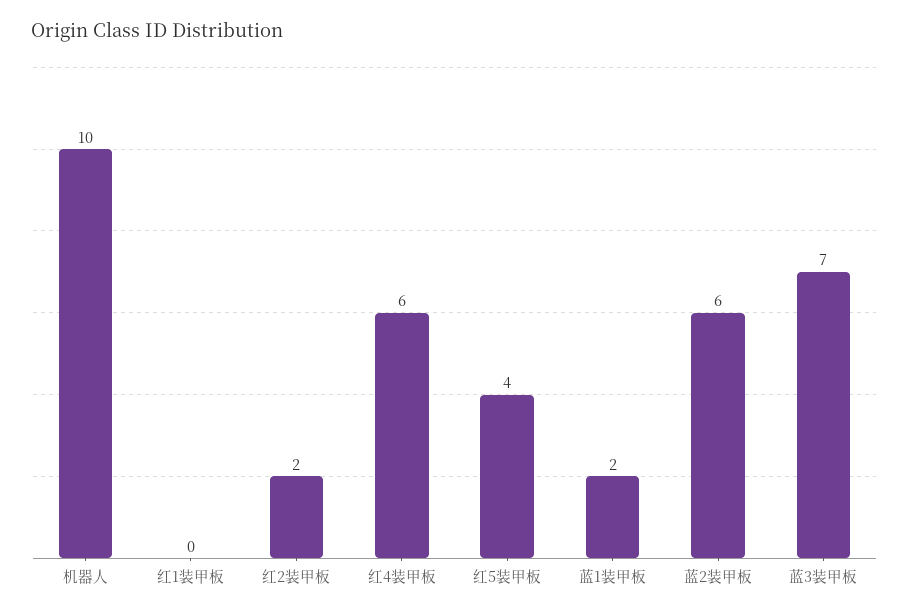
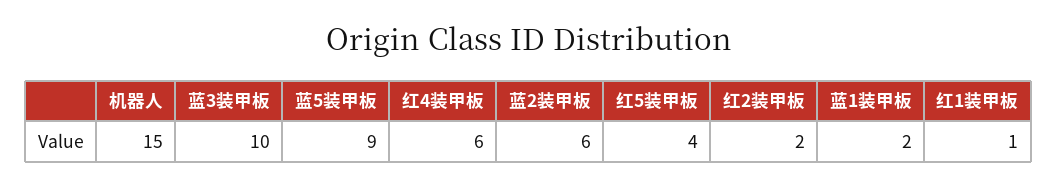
机器人: 10 -> 15
红1装甲板: 0 -> 1
蓝3装甲板: 7 -> 10
蓝5装甲板: none -> 9

